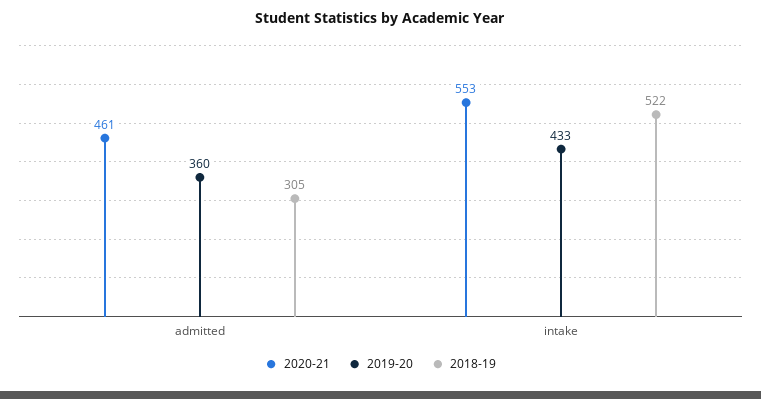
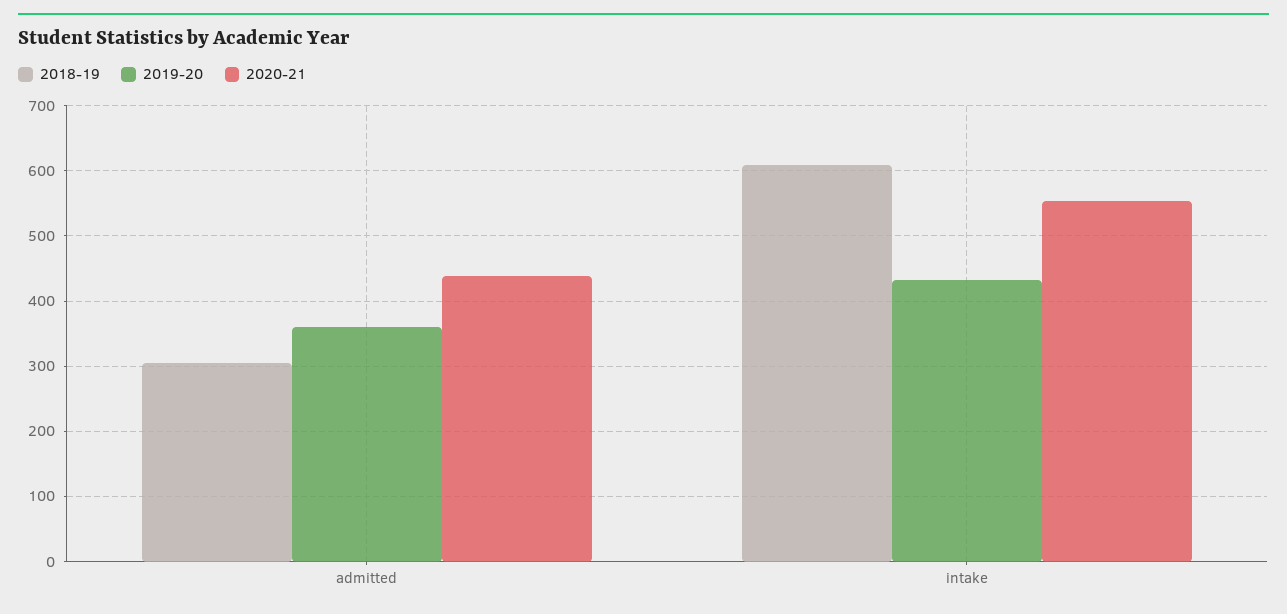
2020-21, admitted: 461 -> 440
2018-19, intake: 522 -> 610

